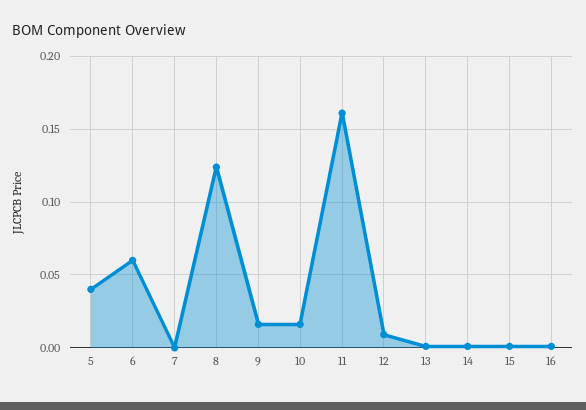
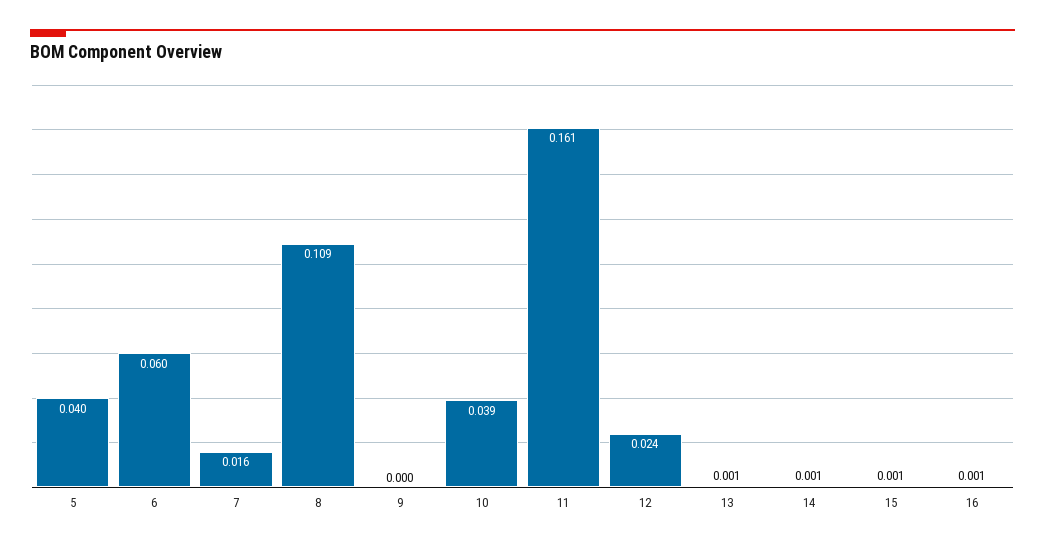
7: 0 -> 0.016
8: 0.125 -> 0.109
9: 0.015 -> 0
10: 0.015 -> 0.039
12: 0.01 -> 0.024

